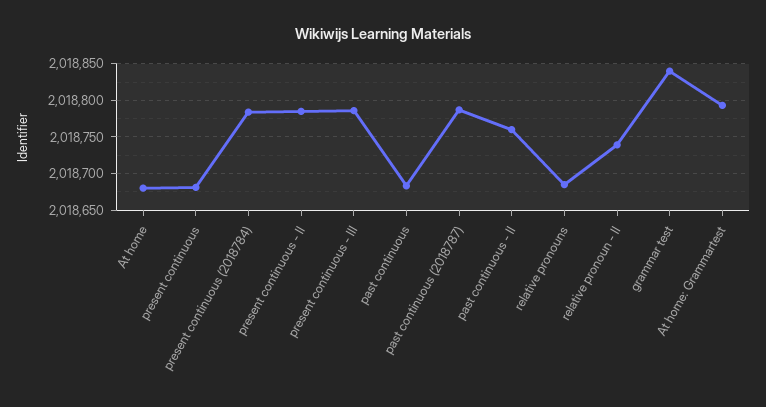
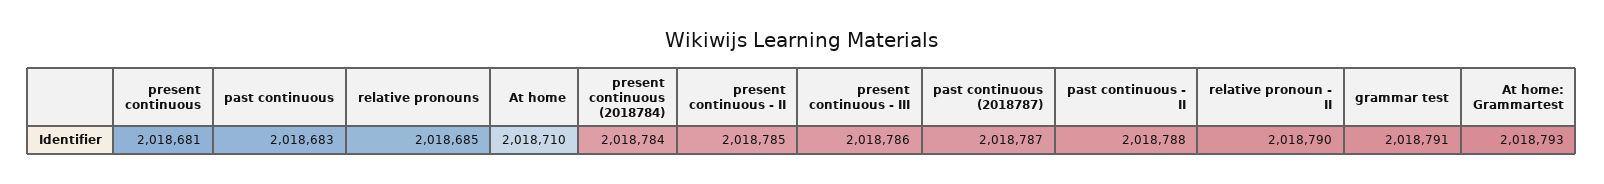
At home: 2018680 -> 2018710
past continuous - II: 2018760 -> 2018788
relative pronoun - II: 2018740 -> 2018790
grammar test: 2018840 -> 2018791

